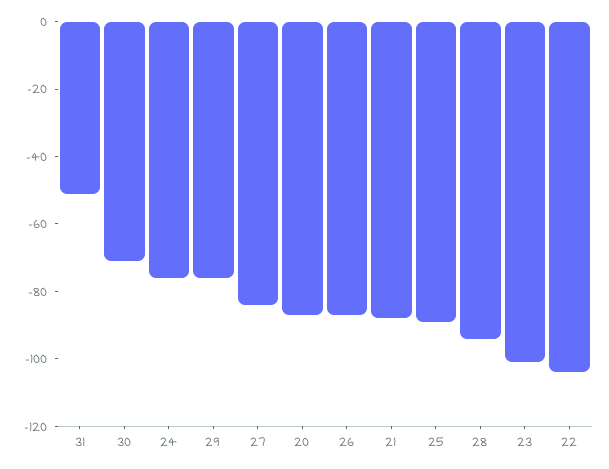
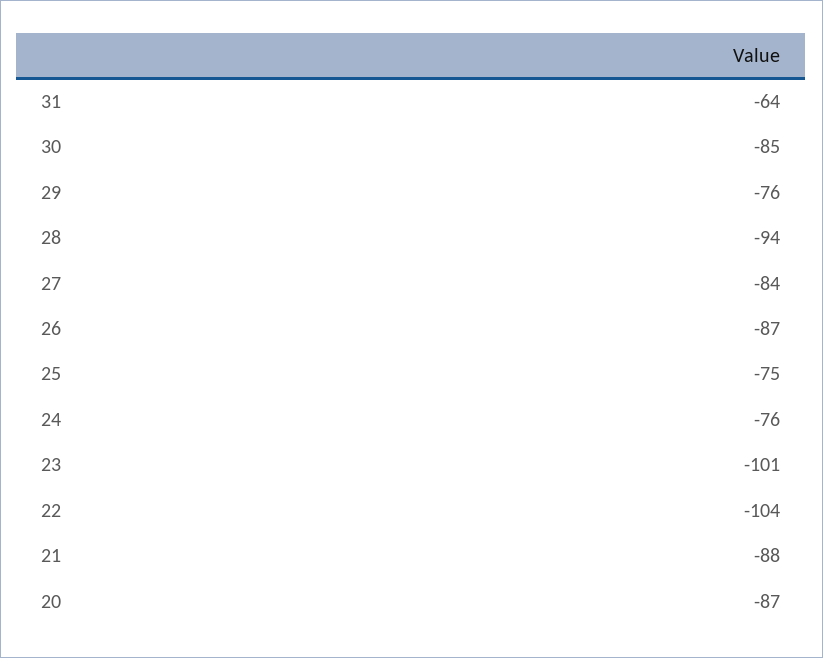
31: -50 -> -64
30: -70 -> -85
25: -90 -> -75

